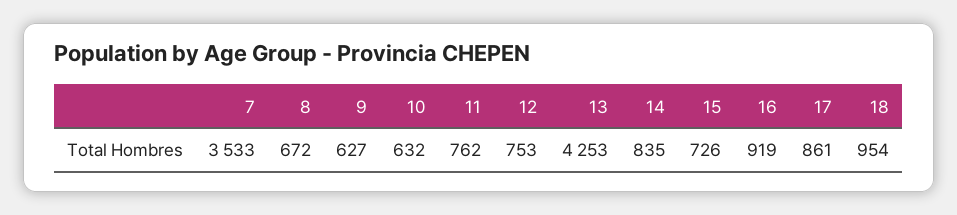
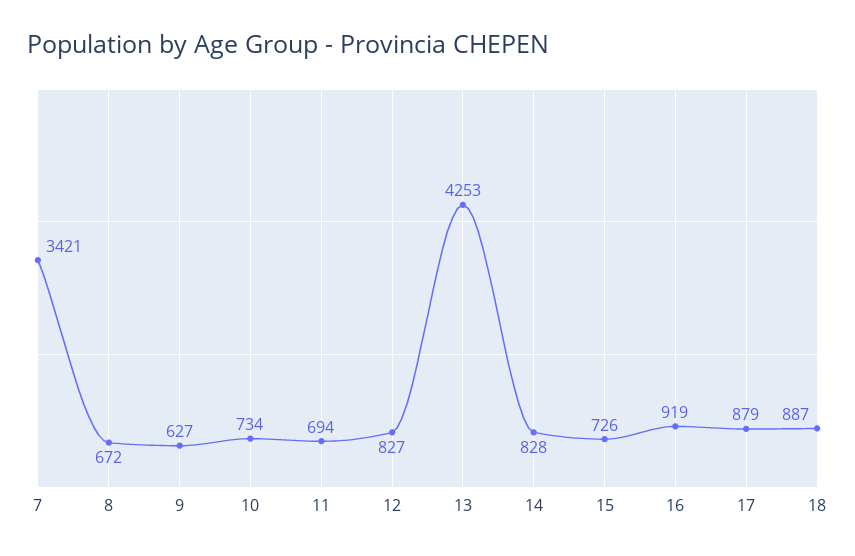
7: 3533 -> 3421
10: 632 -> 734
11: 762 -> 694
12: 753 -> 827
14: 835 -> 828
17: 861 -> 879
18: 954 -> 887

